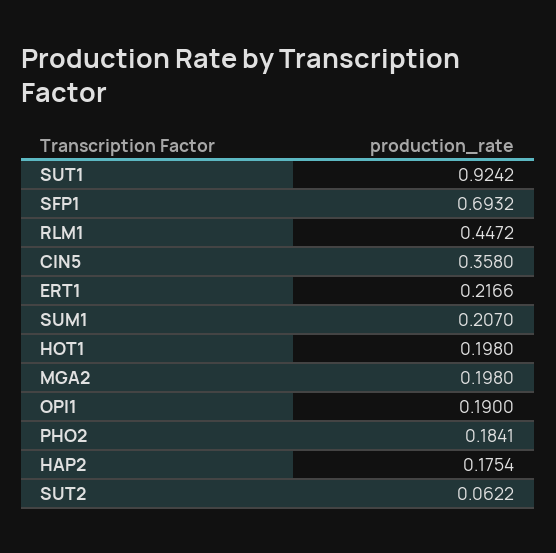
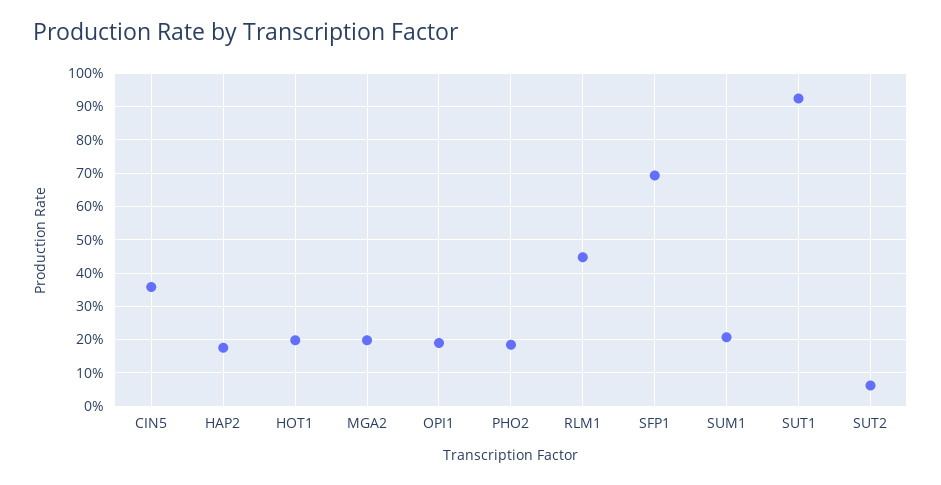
ERT1: 0.2166 -> none

